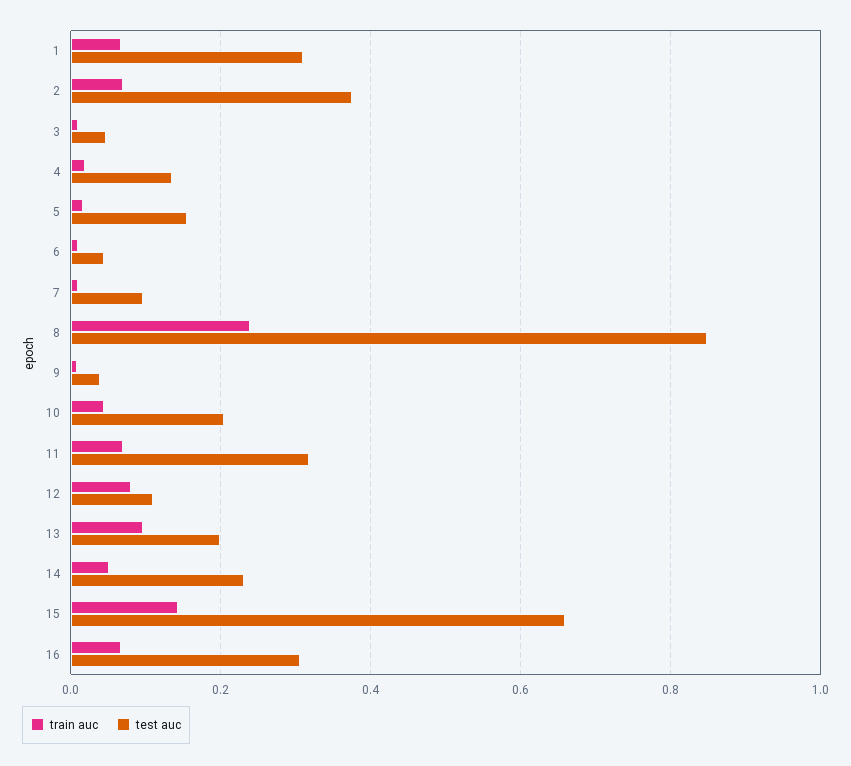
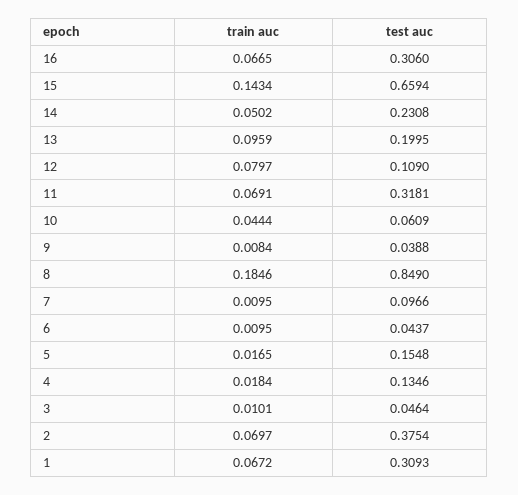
train auc, 8: 0.24 -> 0.1846
test auc, 10: 0.2 -> 0.0609

